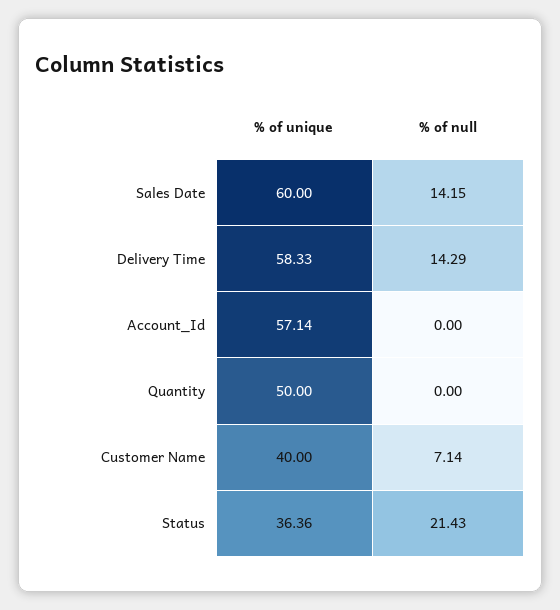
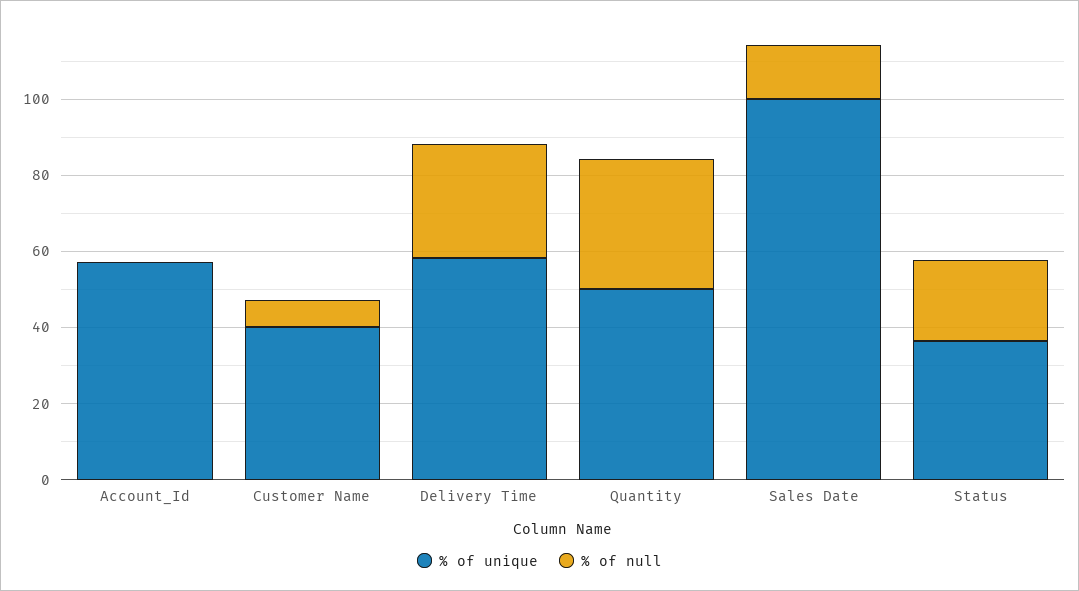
% of unique, Sales Date: 60 -> 100
% of null, Delivery Time: 14.29 -> 30
% of null, Quantity: 0 -> 35

